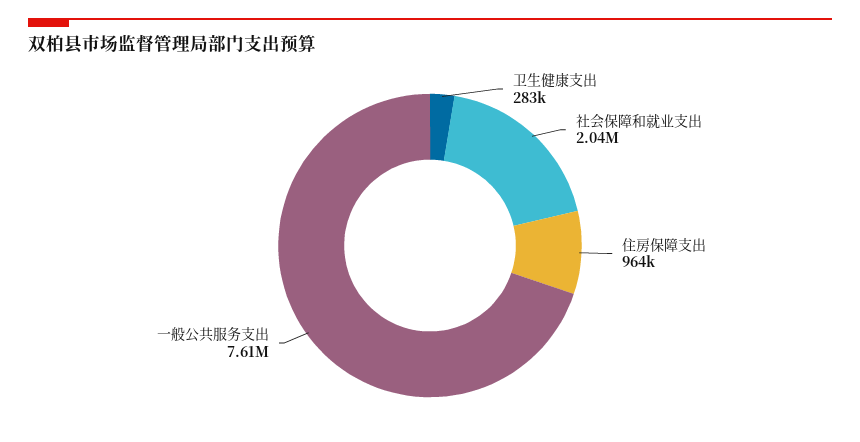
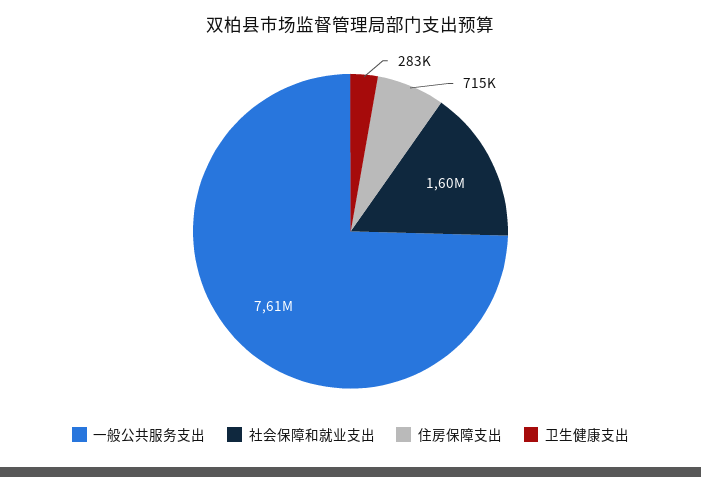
社会保障和就业支出: 2040000 -> 1600000
住房保障支出: 964000 -> 715000

